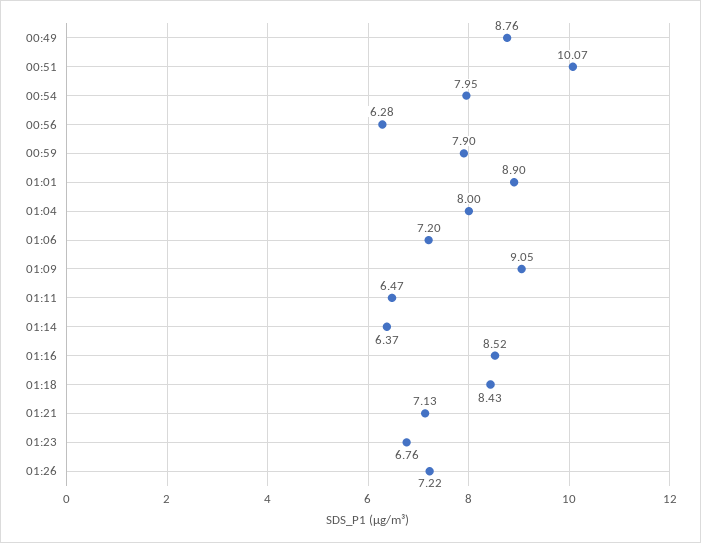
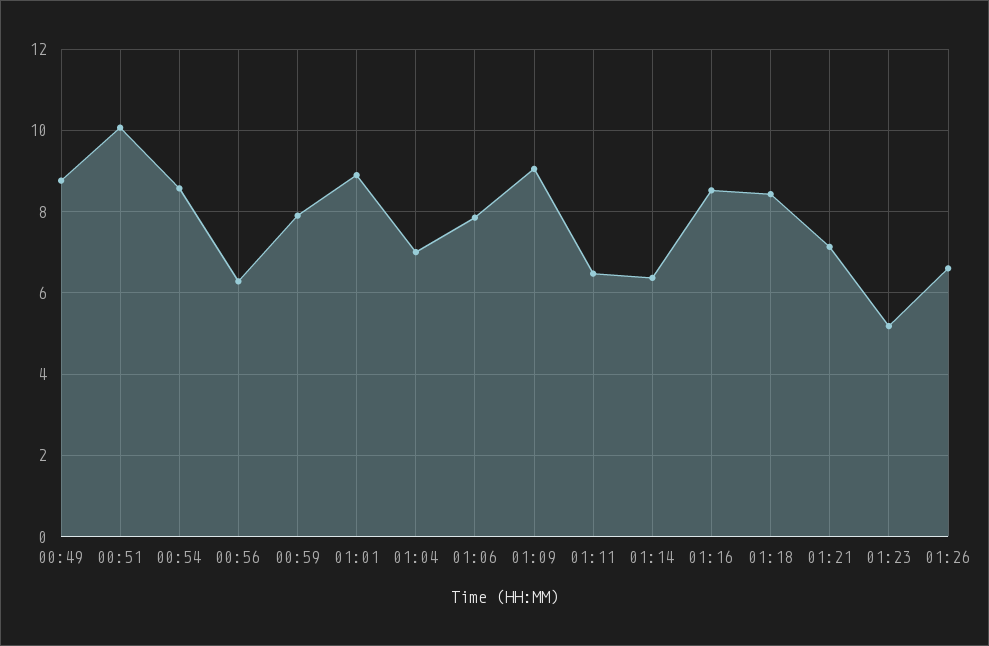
00:54: 7.95 -> 8.6
01:04: 8 -> 7
01:06: 7.2 -> 7.8
01:23: 6.76 -> 5.2
01:26: 7.22 -> 6.6

